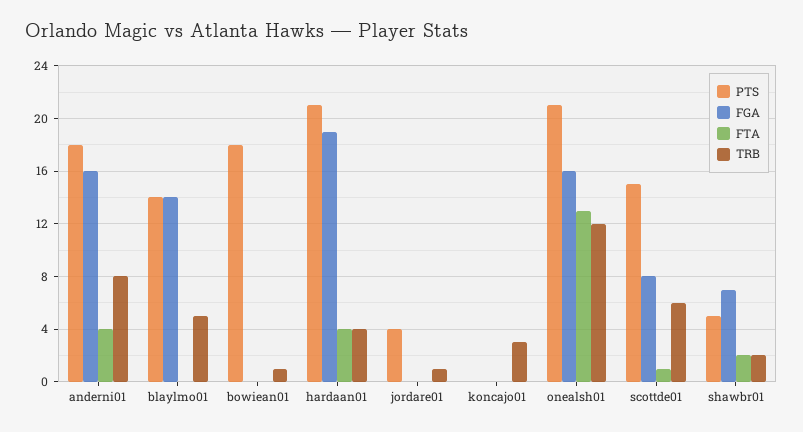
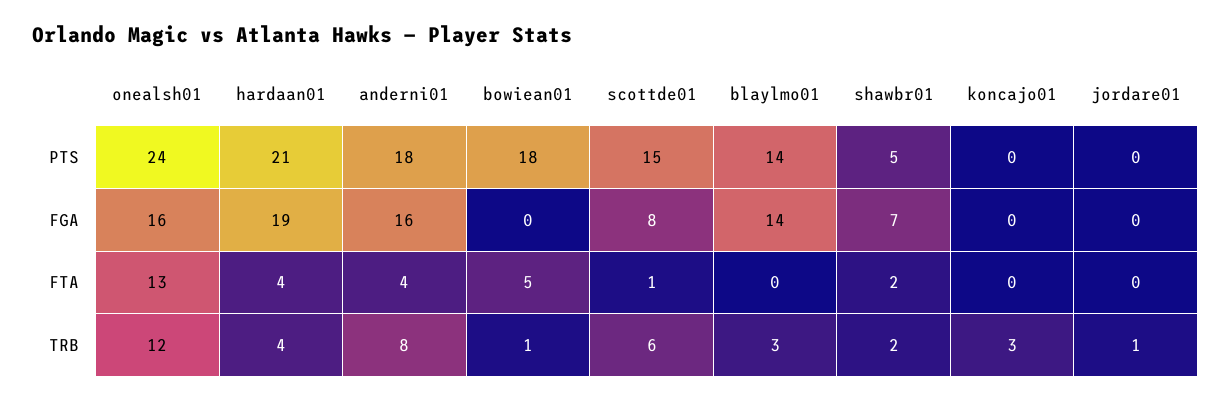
TRB, blaylmo01: 5 -> 3
FTA, bowiean01: 0 -> 5
PTS, jordare01: 4 -> 0
PTS, onealsh01: 21 -> 24

